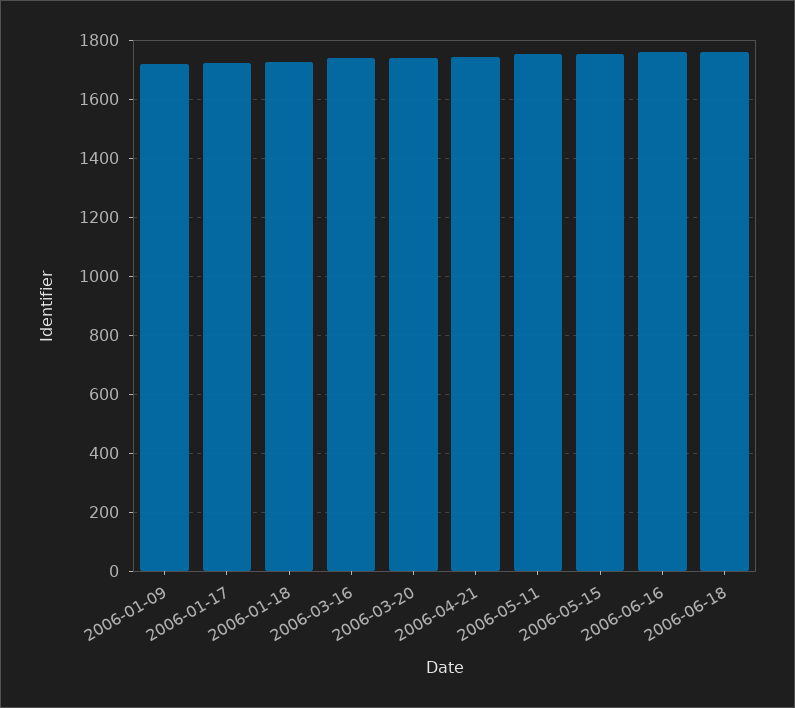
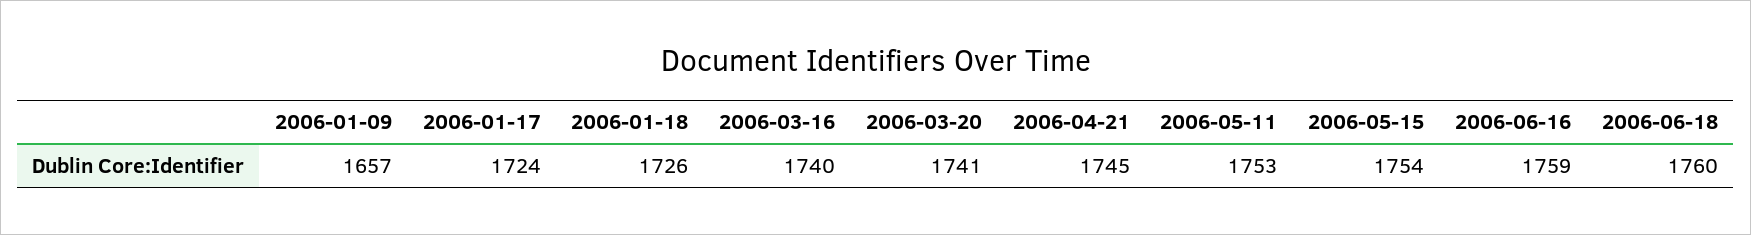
2006-01-09: 1725 -> 1657

